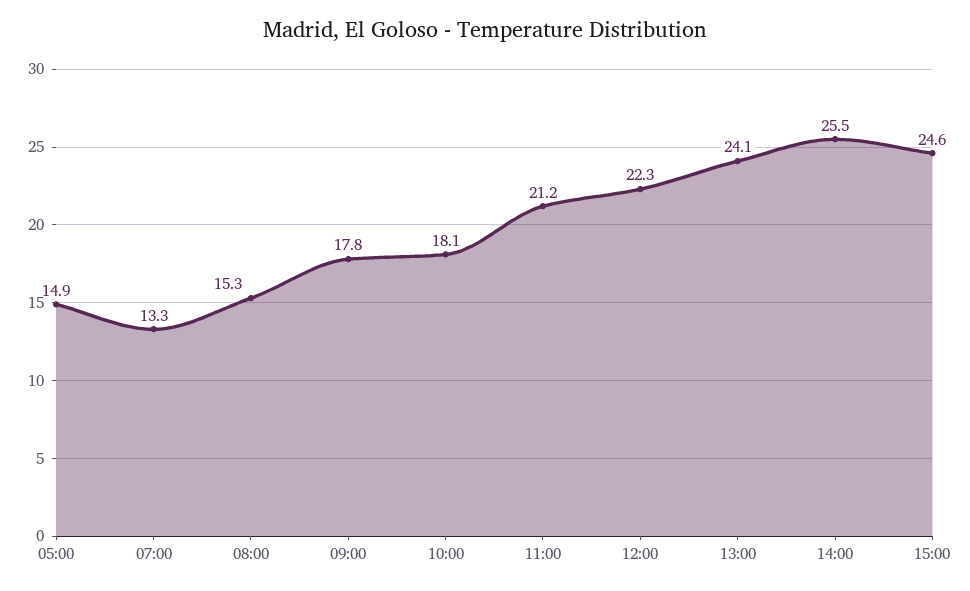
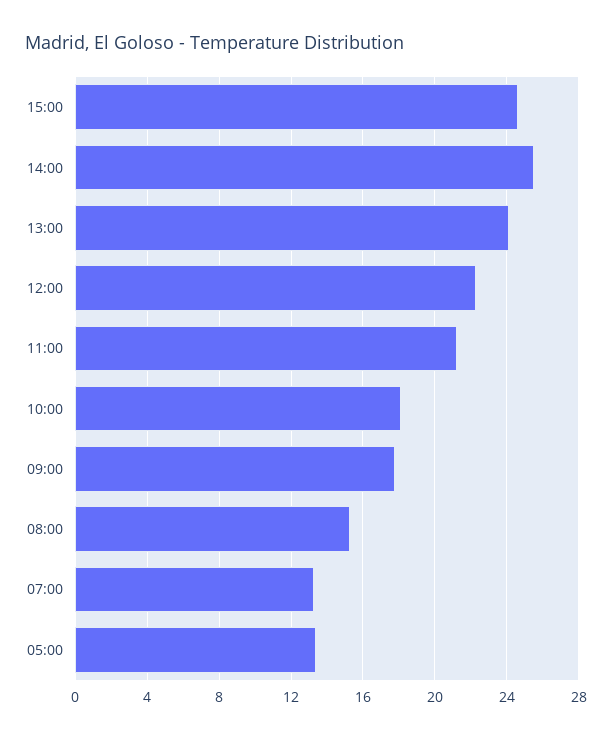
05:00: 14.9 -> 13.5

